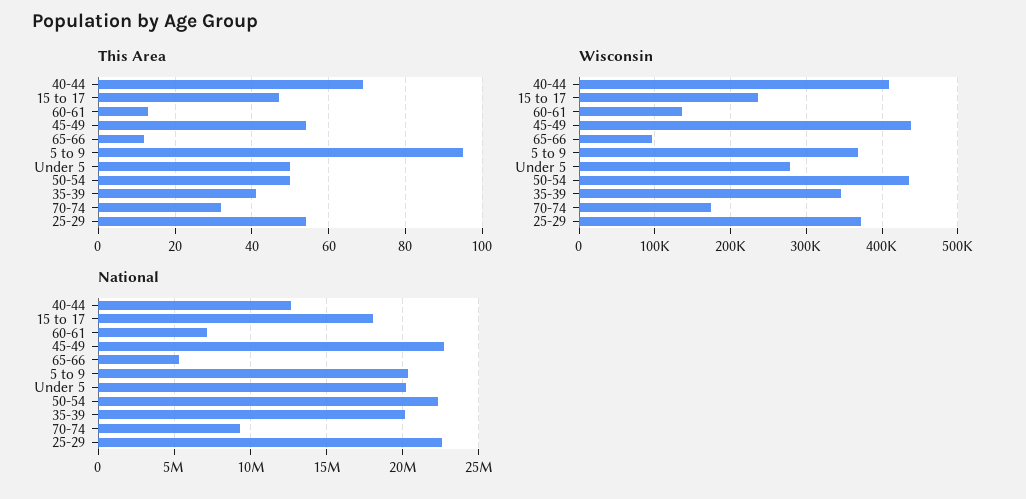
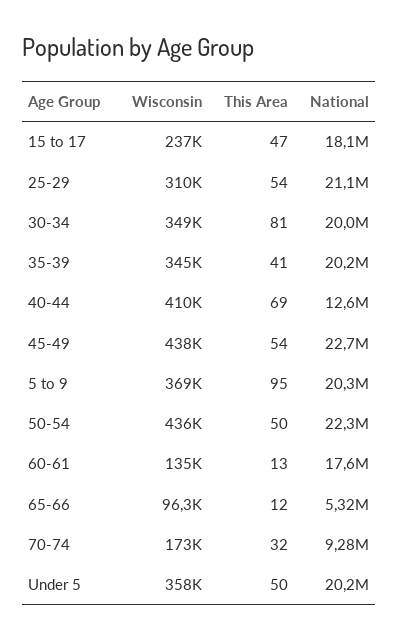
Wisconsin, Under 5: 280000 -> 358000
Wisconsin, 25-29: 370000 -> 310000
National, 60-61: 7000000 -> 17600000
National, 25-29: 22500000 -> 21100000
Wisconsin, 30-34: none -> 349000
This Area, 30-34: none -> 81
National, 30-34: none -> 20000000

